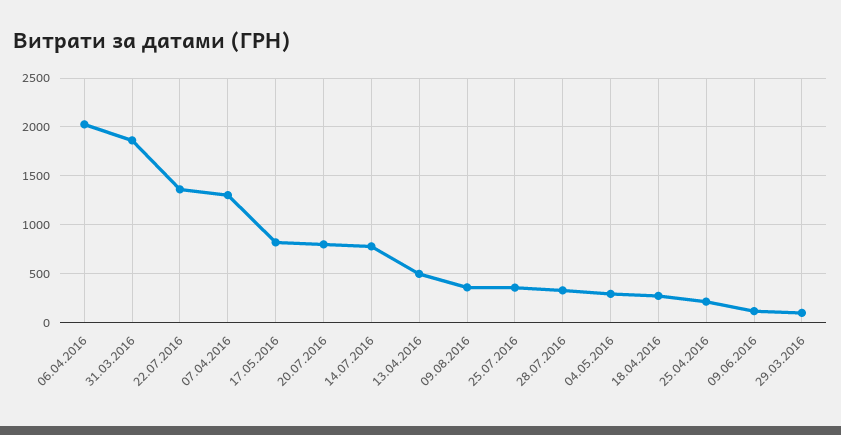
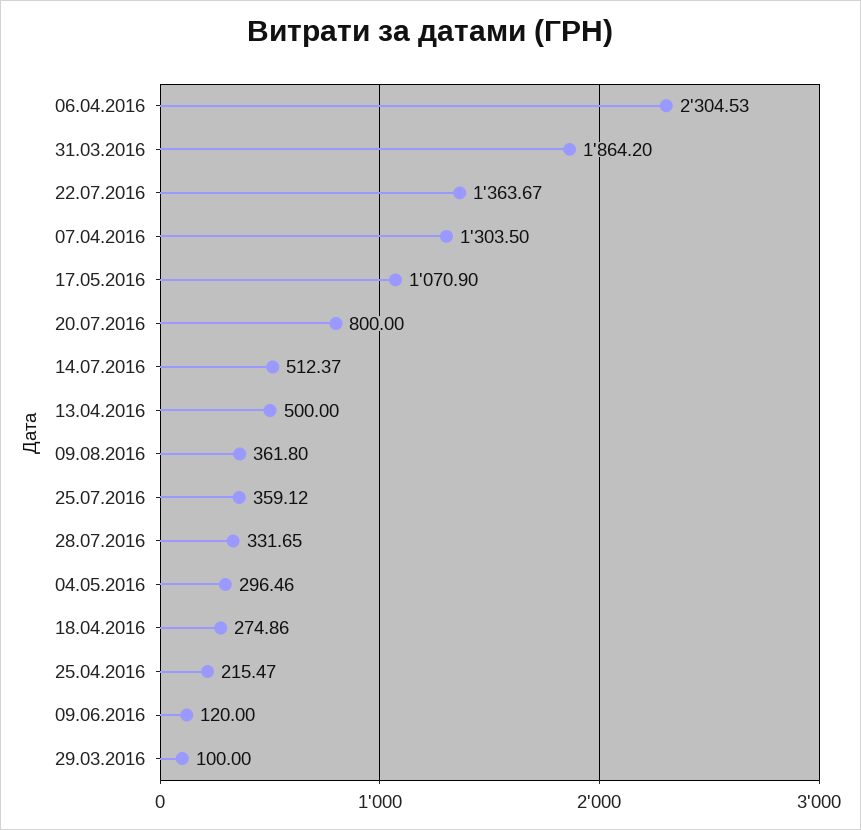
06.04.2016: 2000 -> 2304.53
17.05.2016: 800 -> 1070.9
14.07.2016: 800 -> 512.37

